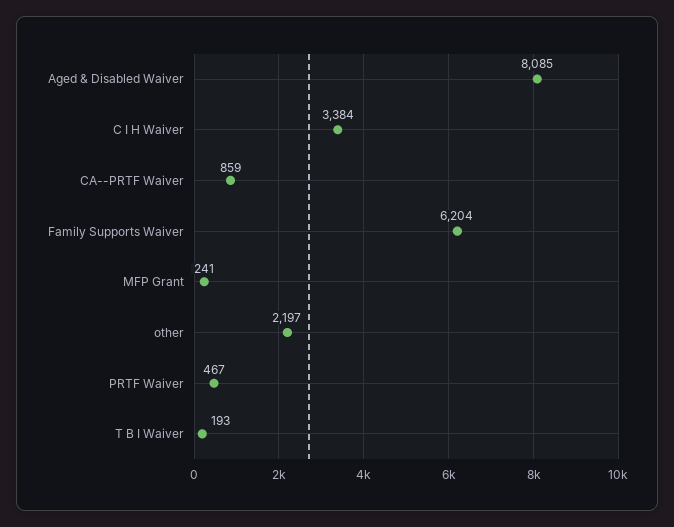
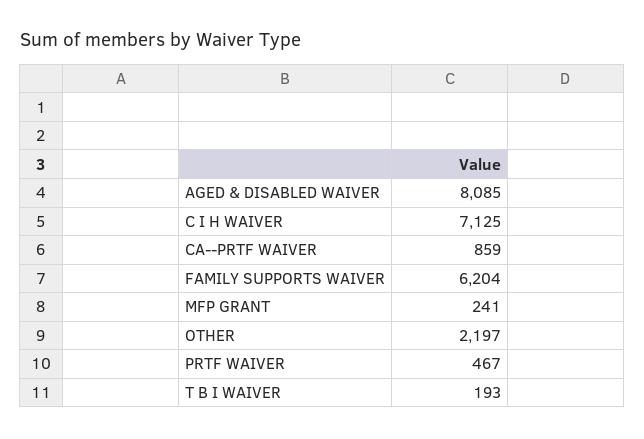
C I H Waiver: 3384 -> 7125

